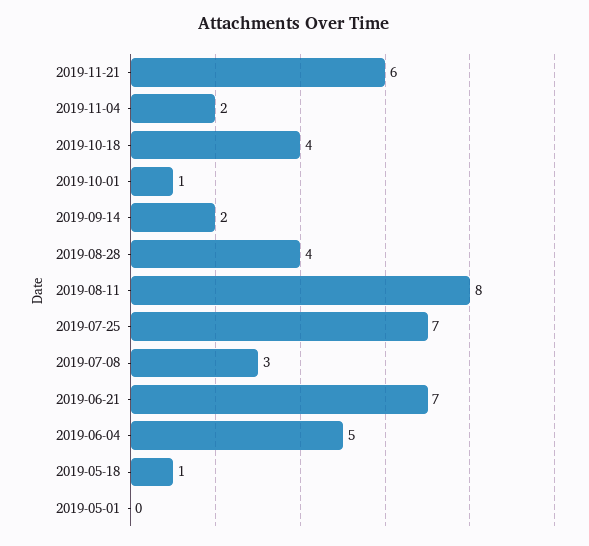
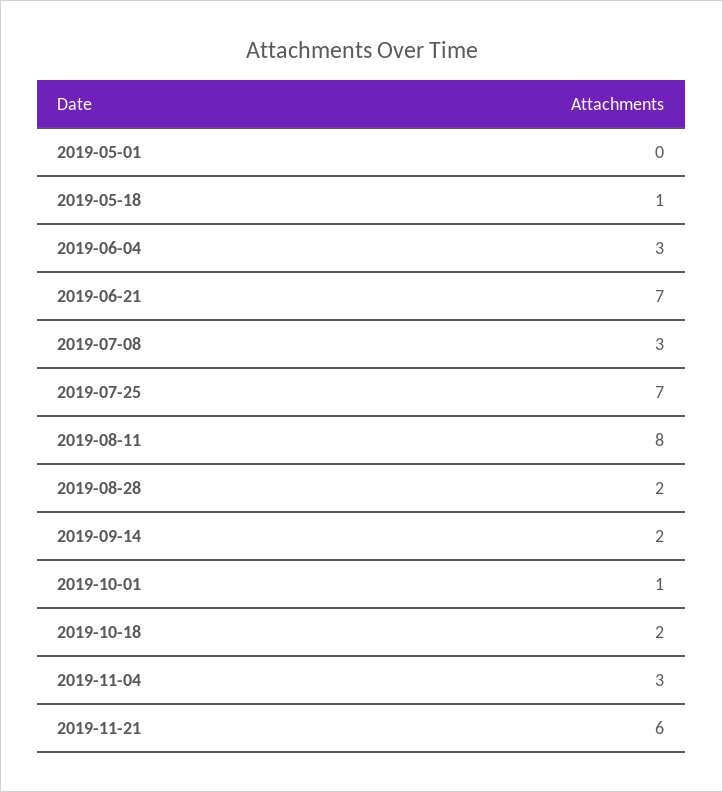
2019-11-04: 2 -> 3
2019-10-18: 4 -> 2
2019-08-28: 4 -> 2
2019-06-04: 5 -> 3

